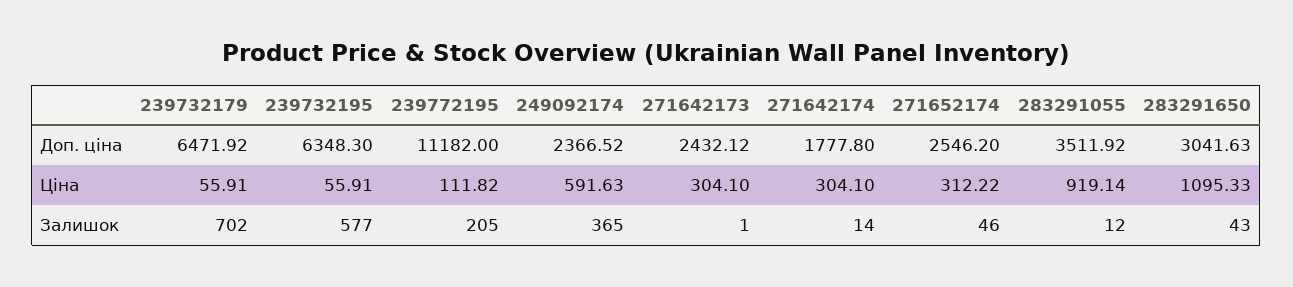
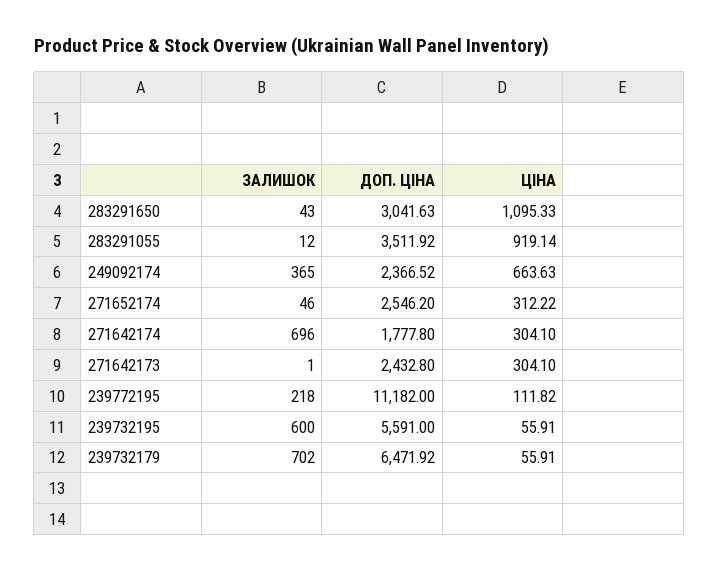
239732195, Доп. ціна: 6348.3 -> 5591
271642173, Доп. ціна: 2432.12 -> 2432.8
249092174, Ціна: 591.63 -> 663.63
239732195, Залишок: 577 -> 600
239772195, Залишок: 205 -> 218
271642174, Залишок: 14 -> 696

